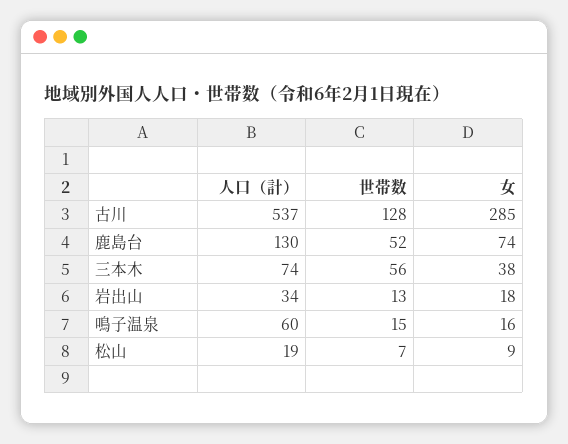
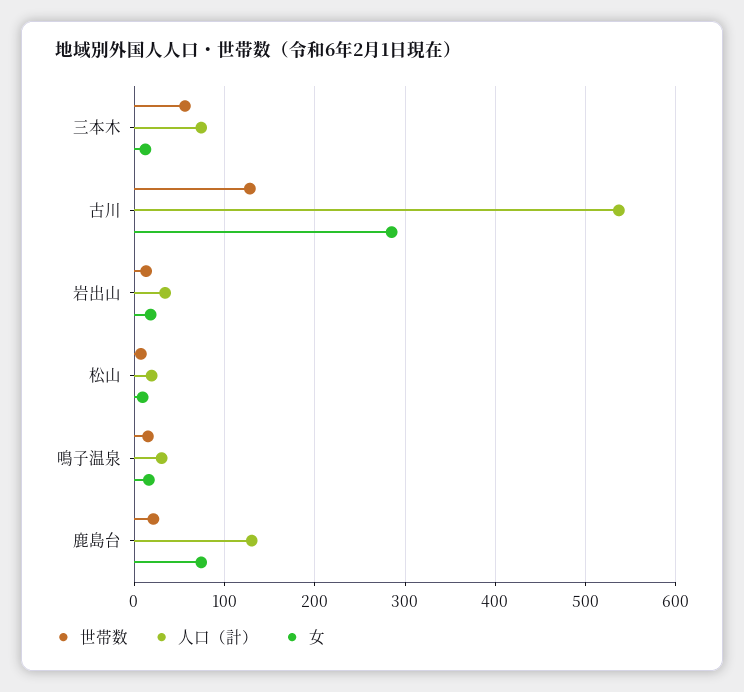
世帯数, 鹿島台: 52 -> 20
女, 三本木: 38 -> 10
人口（計）, 鳴子温泉: 60 -> 30

